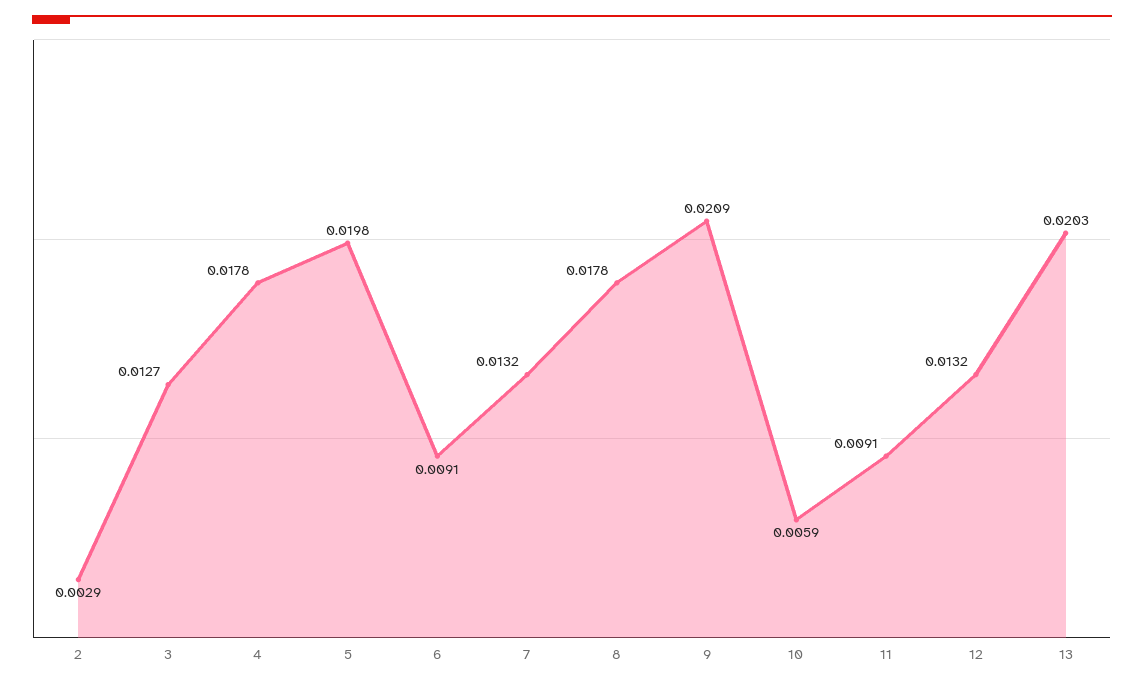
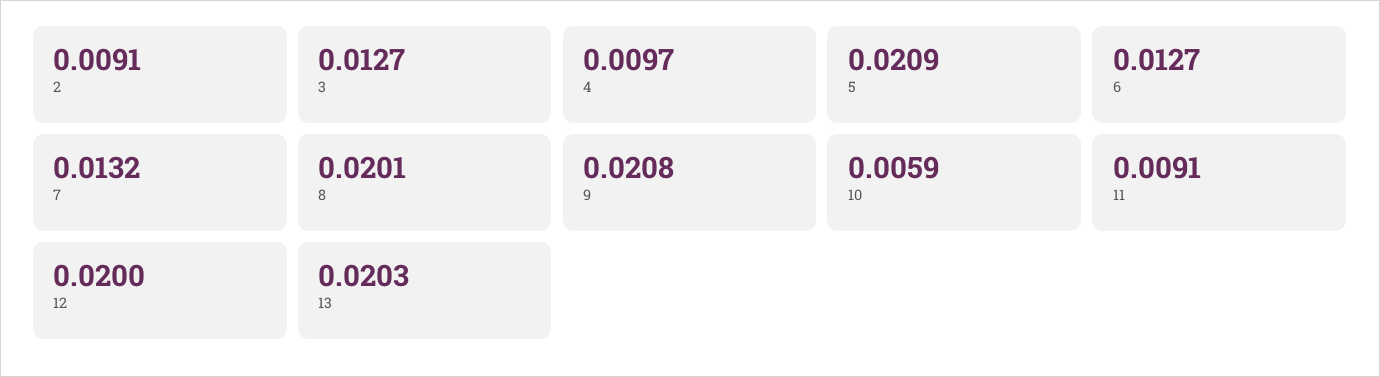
2: 0.0029 -> 0.0091
4: 0.0178 -> 0.0097
5: 0.0198 -> 0.0209
6: 0.0091 -> 0.0127
8: 0.0178 -> 0.0201
9: 0.0209 -> 0.0208
12: 0.0132 -> 0.02

